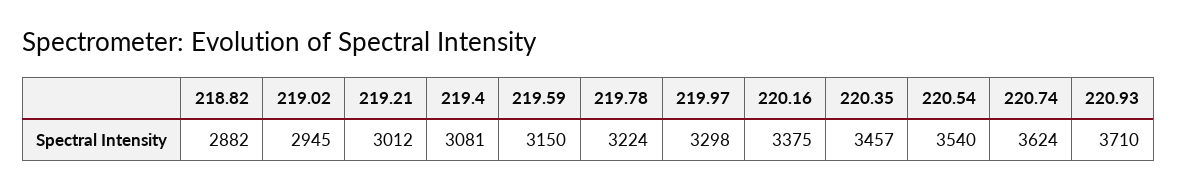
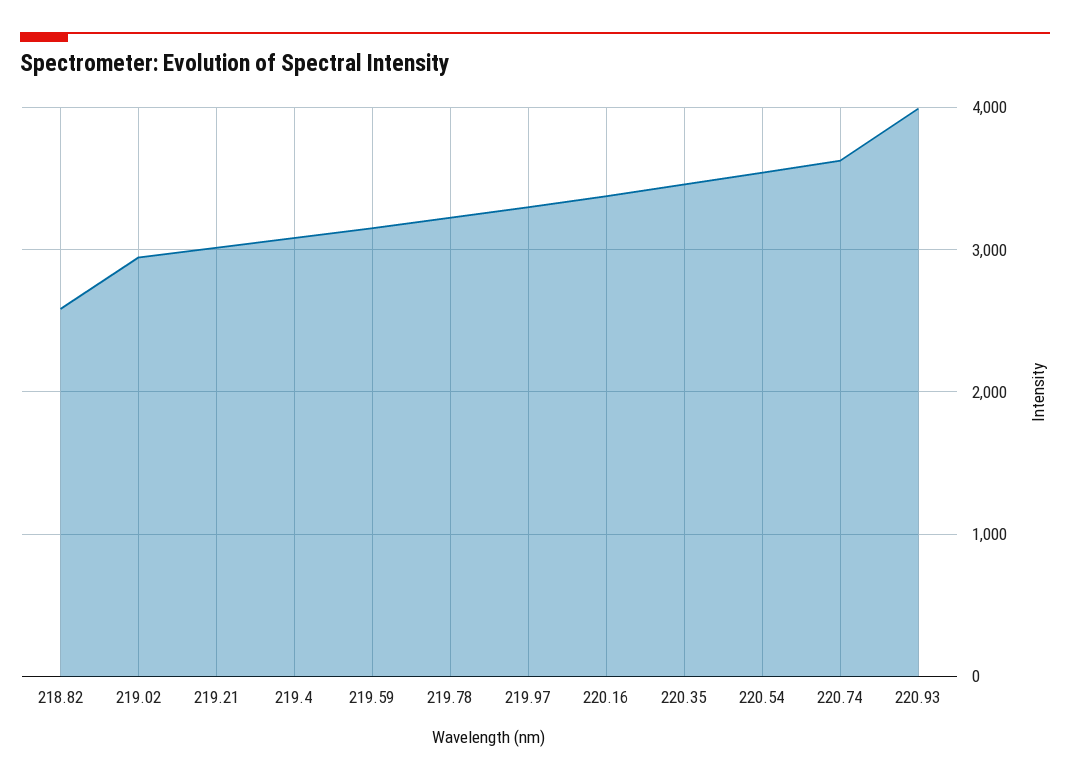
218.82: 2882 -> 2600
220.93: 3710 -> 4000

